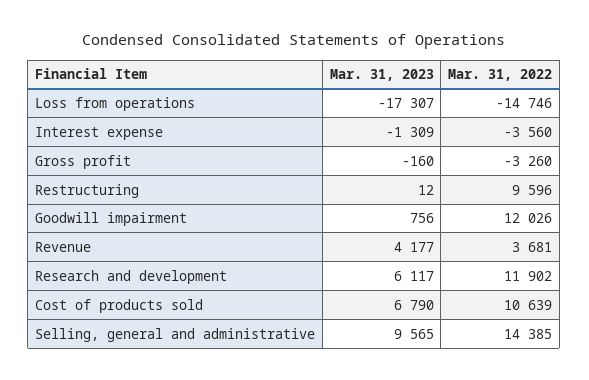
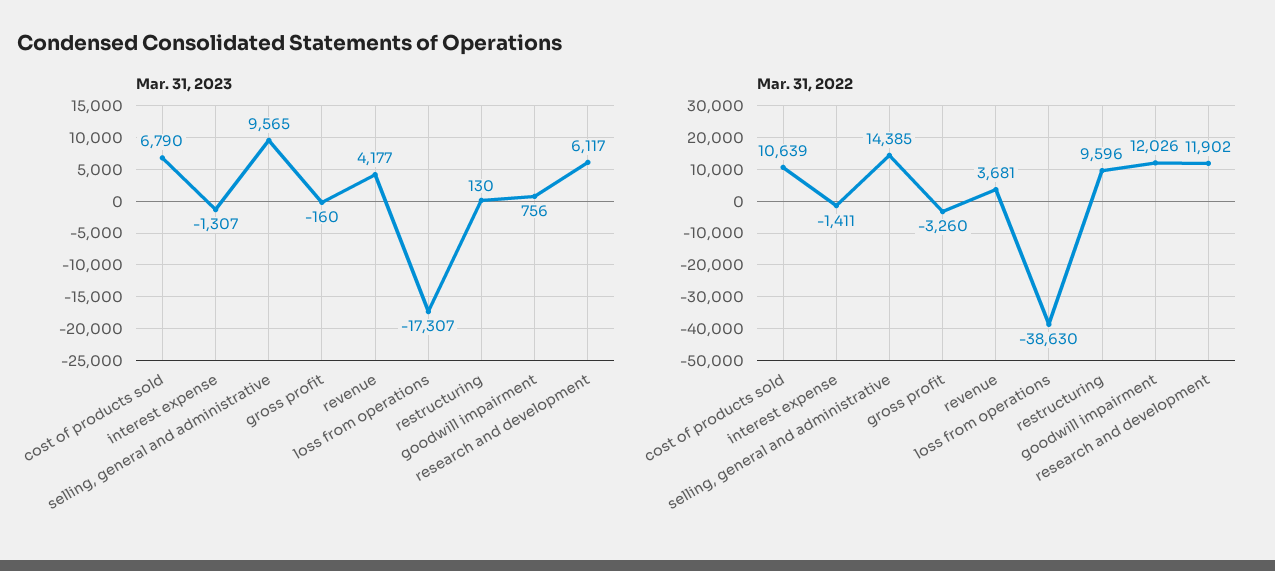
Mar. 31, 2022, Loss from operations: -14746 -> -38630
Mar. 31, 2023, Interest expense: -1309 -> -1307
Mar. 31, 2022, Interest expense: -3560 -> -1411
Mar. 31, 2023, Restructuring: 12 -> 130

